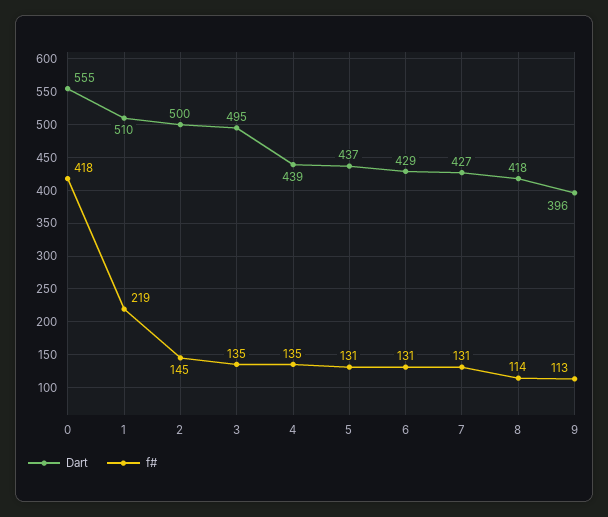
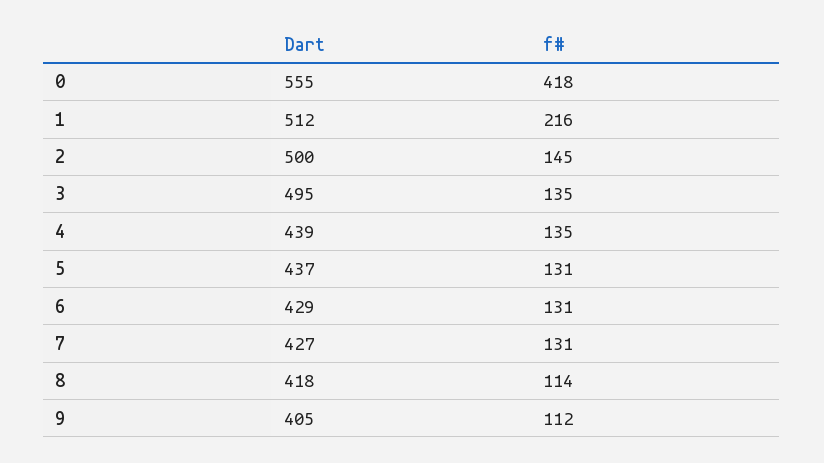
Dart, 1: 510 -> 512
f#, 1: 219 -> 216
Dart, 9: 396 -> 405
f#, 9: 113 -> 112

